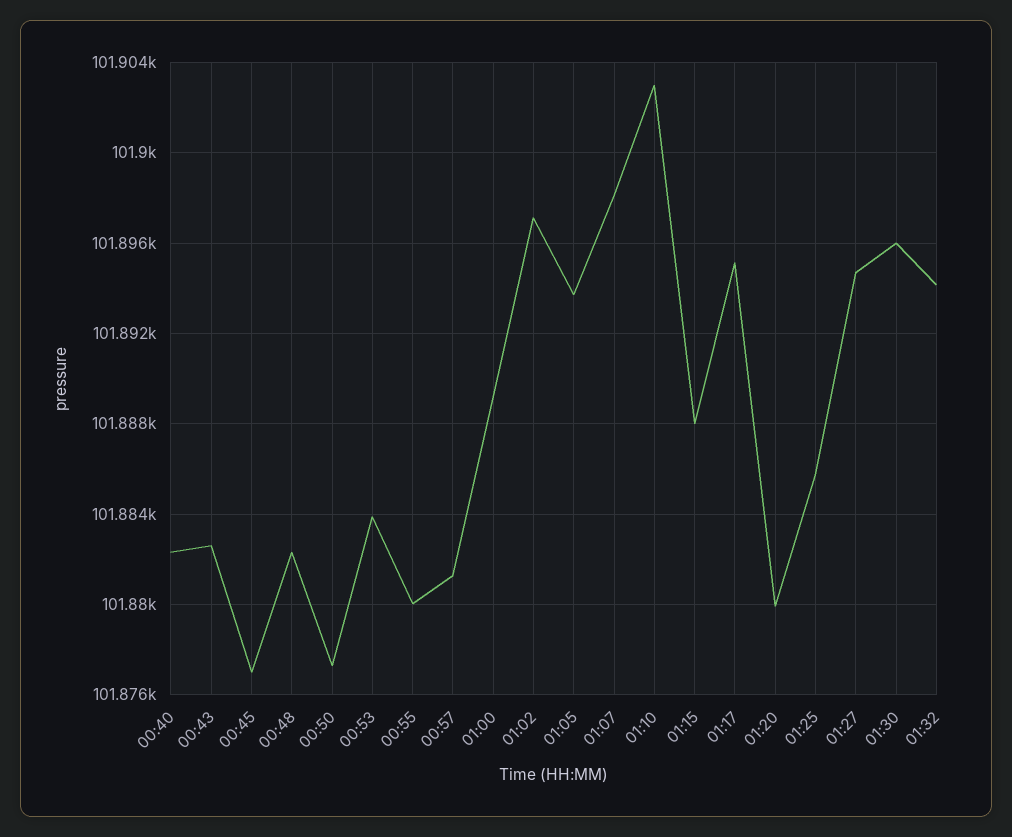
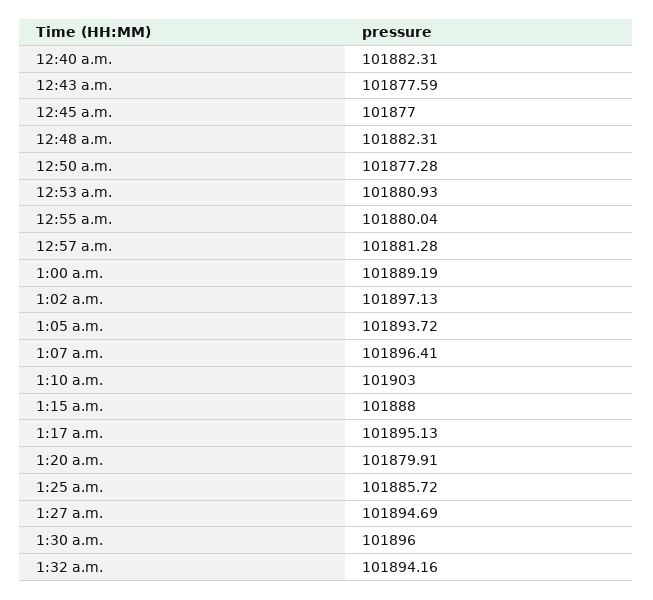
00:43: 101882.5 -> 101877.59
00:53: 101884 -> 101880.93
01:07: 101898 -> 101896.41

